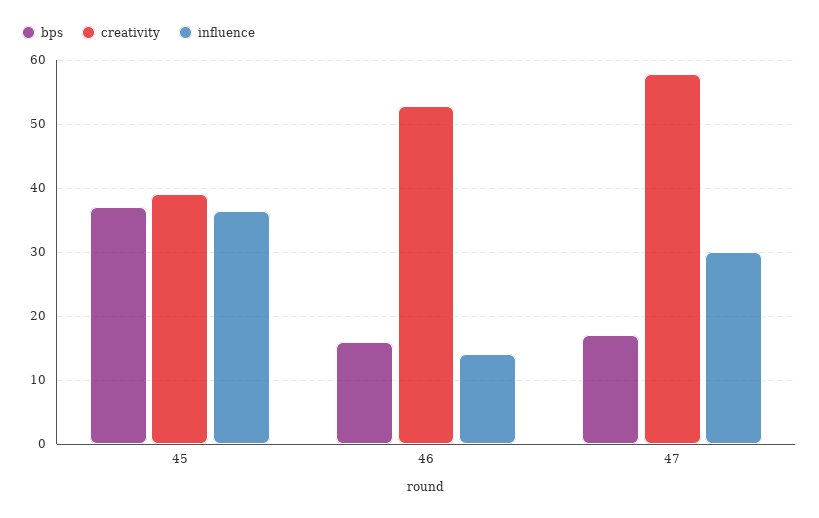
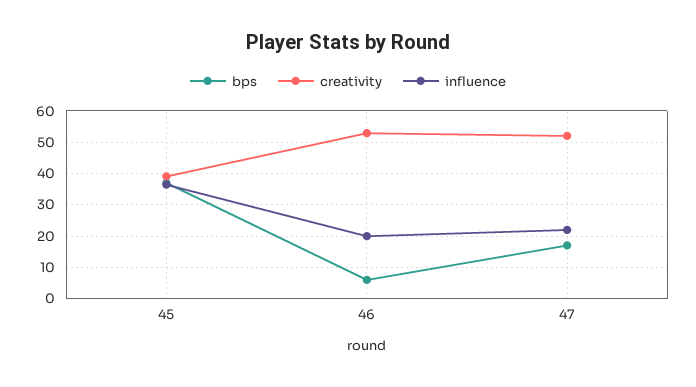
bps, 46: 16 -> 6
influence, 46: 14 -> 20
creativity, 47: 58 -> 52
influence, 47: 30 -> 22

